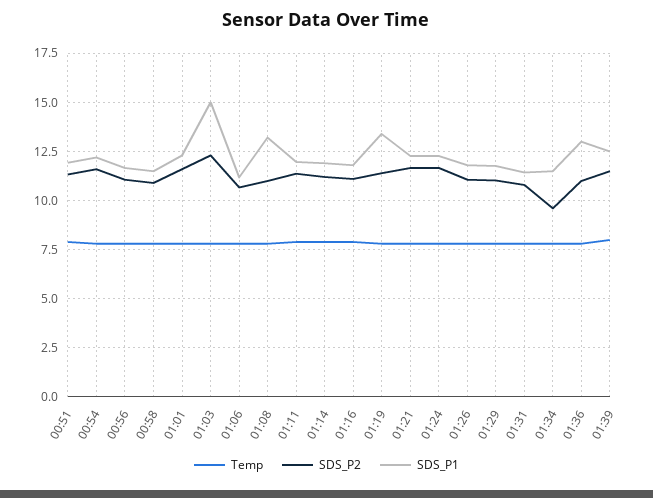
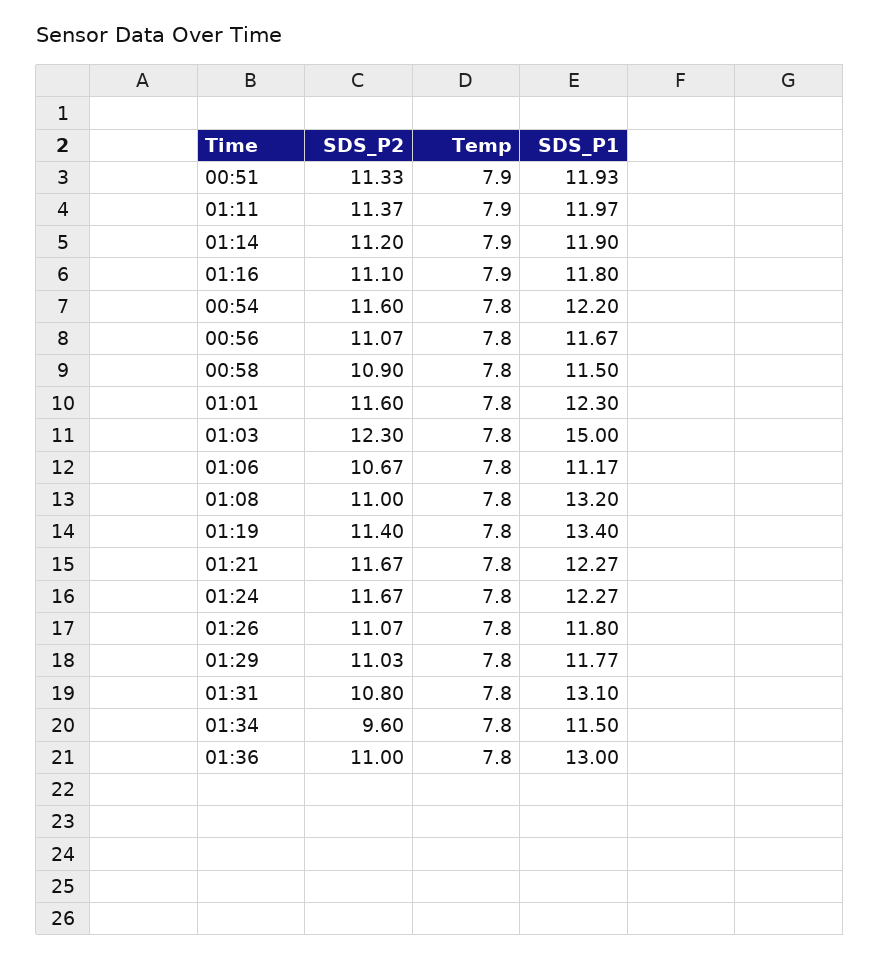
SDS_P1, 01:31: 11.5 -> 13.1
Temp, 01:39: 8 -> none
SDS_P2, 01:39: 11.5 -> none
SDS_P1, 01:39: 12.5 -> none

